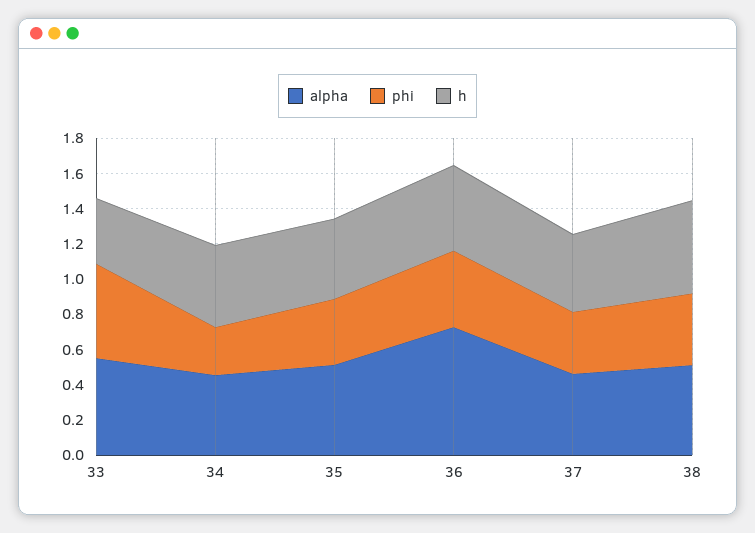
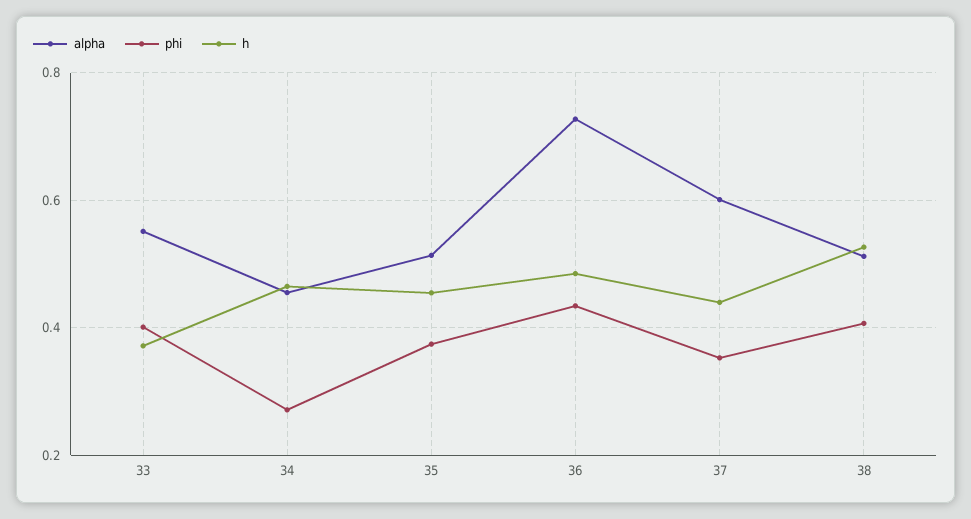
phi, 33: 0.55 -> 0.4
alpha, 37: 0.45 -> 0.6

